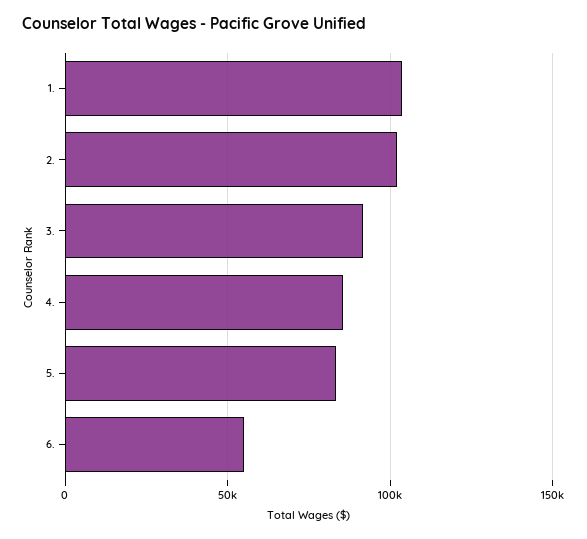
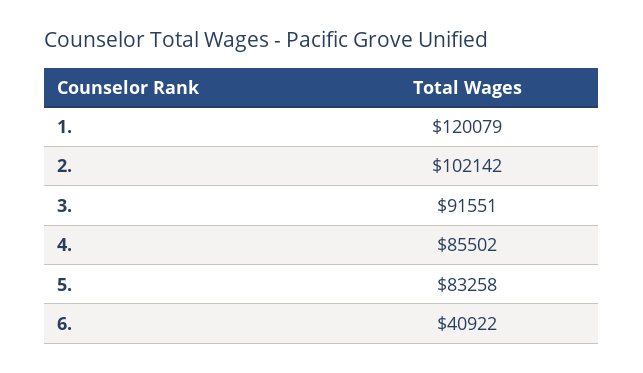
1.: 105000 -> 120079
6.: 55000 -> 40922

